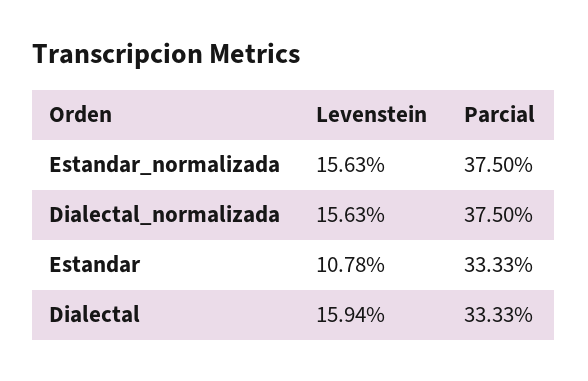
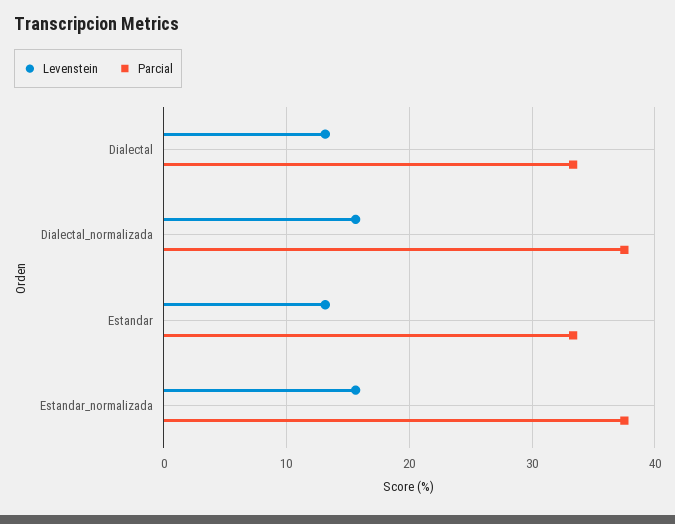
Levenstein, Estandar: 10.78 -> 13
Levenstein, Dialectal: 15.94 -> 13

